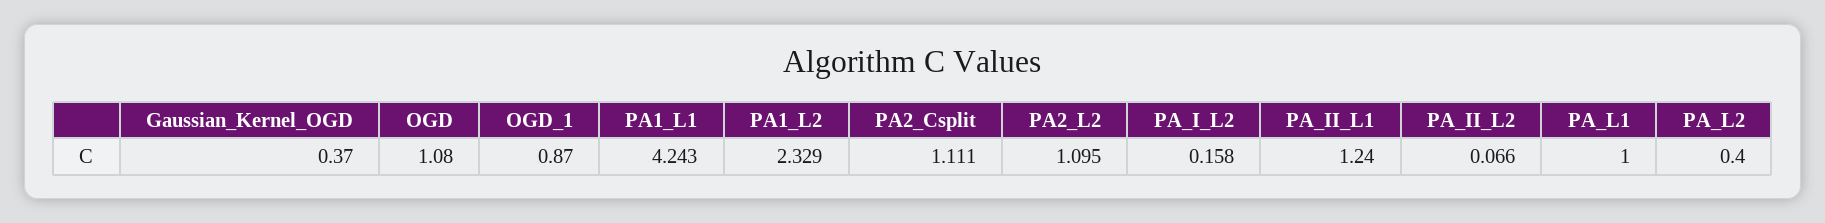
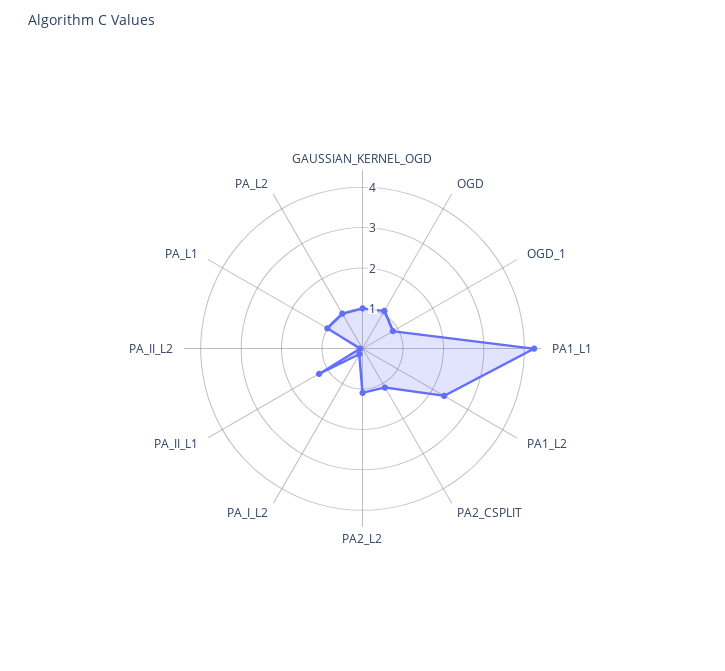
Gaussian_Kernel_OGD: 0.37 -> 1
PA_L2: 0.4 -> 1

